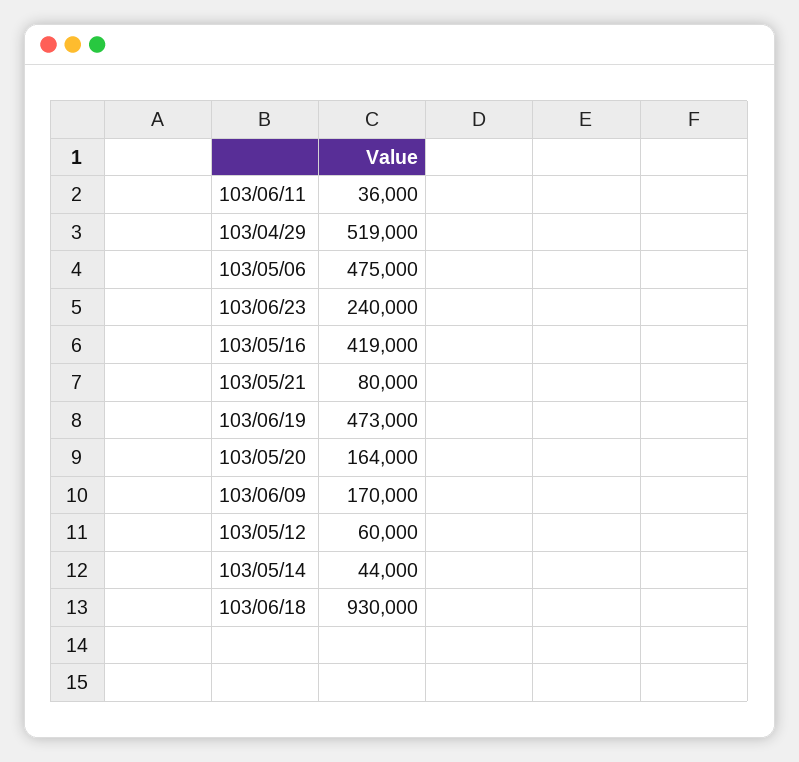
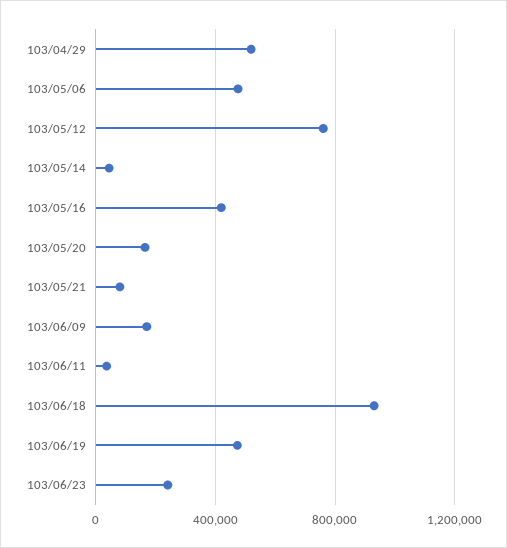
103/05/12: 60000 -> 750000

